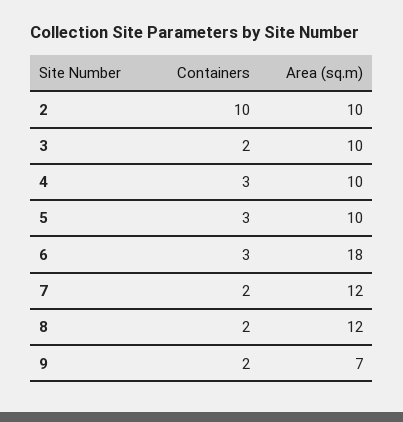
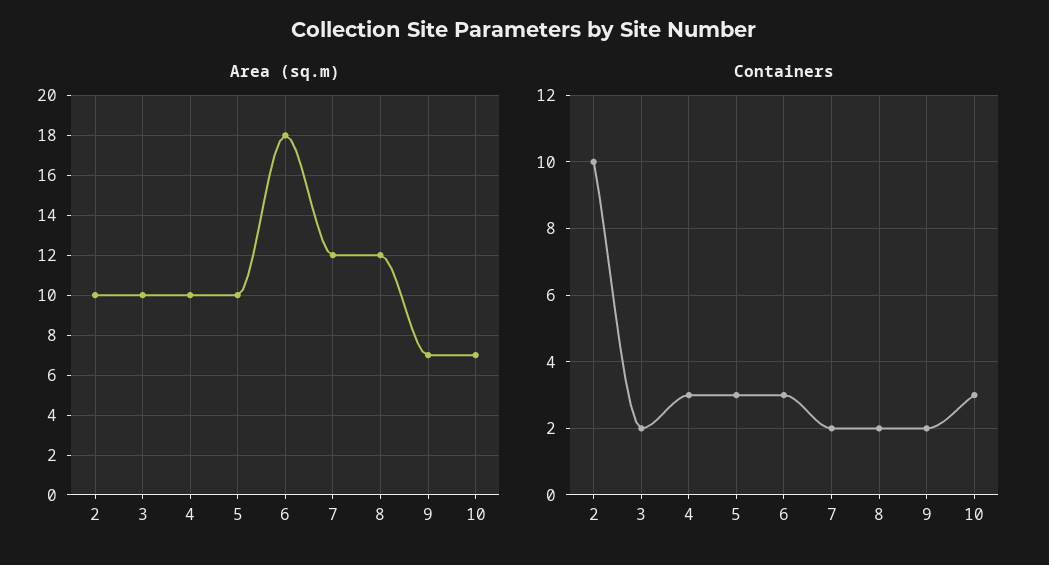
Area (sq.m), 10: none -> 7
Containers, 10: none -> 3

